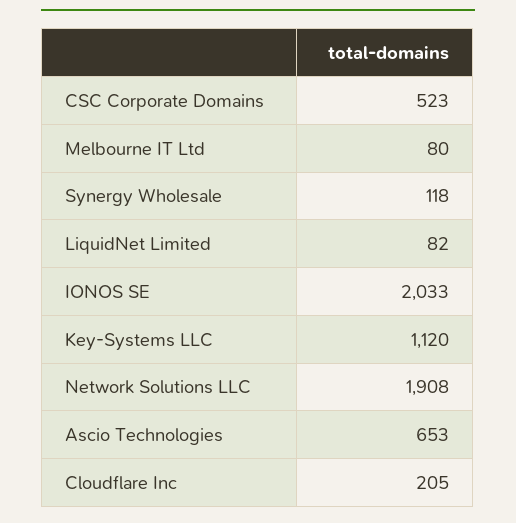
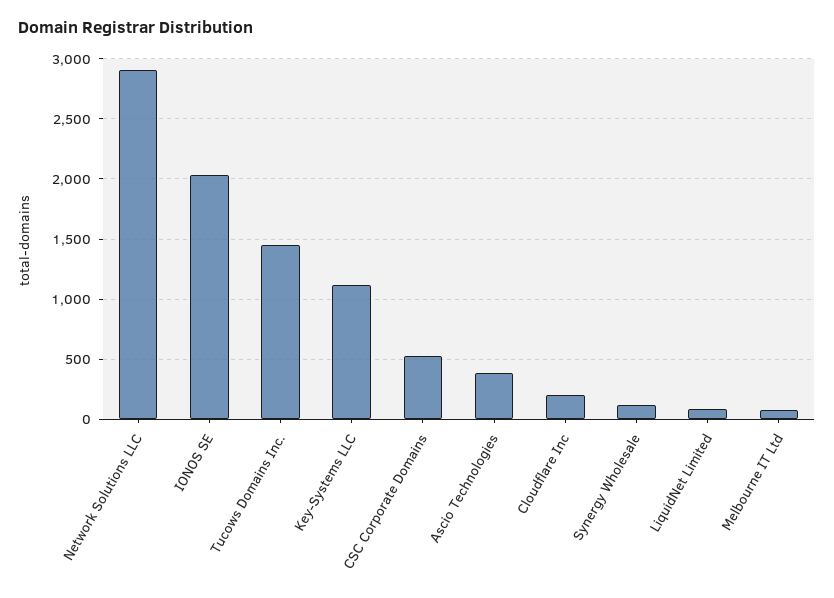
Network Solutions LLC: 1908 -> 2900
Ascio Technologies: 653 -> 400
Tucows Domains Inc.: none -> 1450

